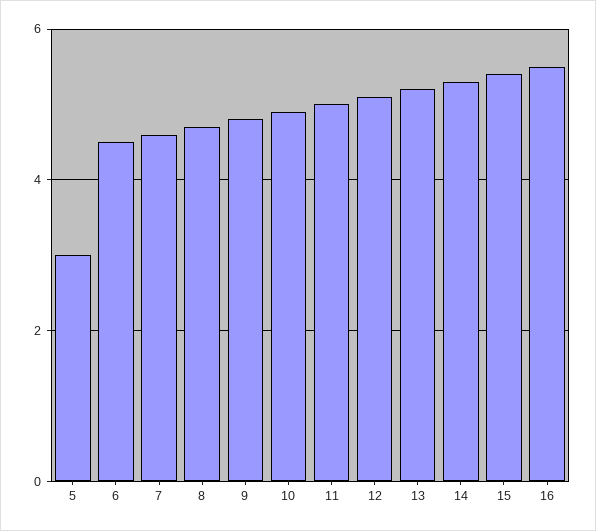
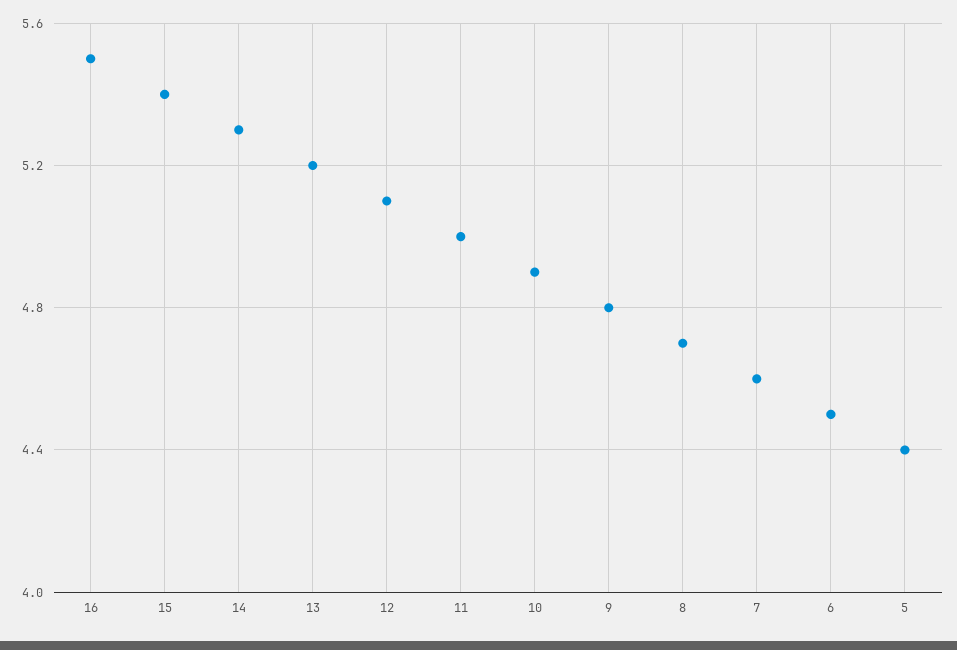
5: 3 -> 4.4

